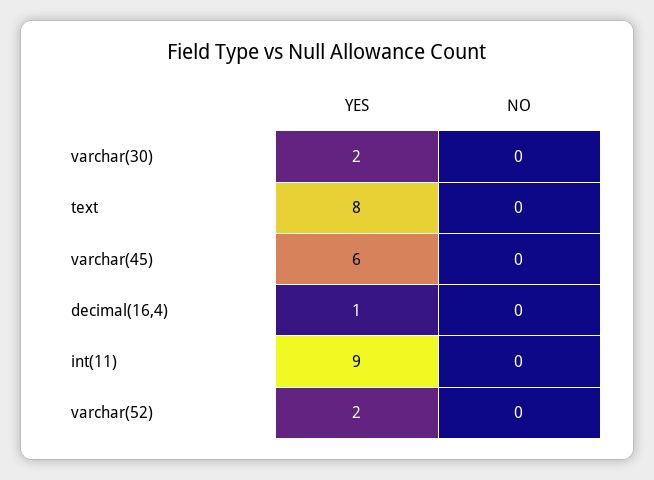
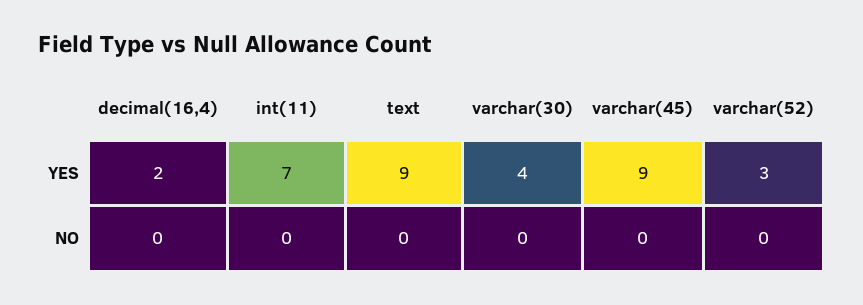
YES, varchar(30): 2 -> 4
YES, text: 8 -> 9
YES, varchar(45): 6 -> 9
YES, decimal(16,4): 1 -> 2
YES, int(11): 9 -> 7
YES, varchar(52): 2 -> 3

